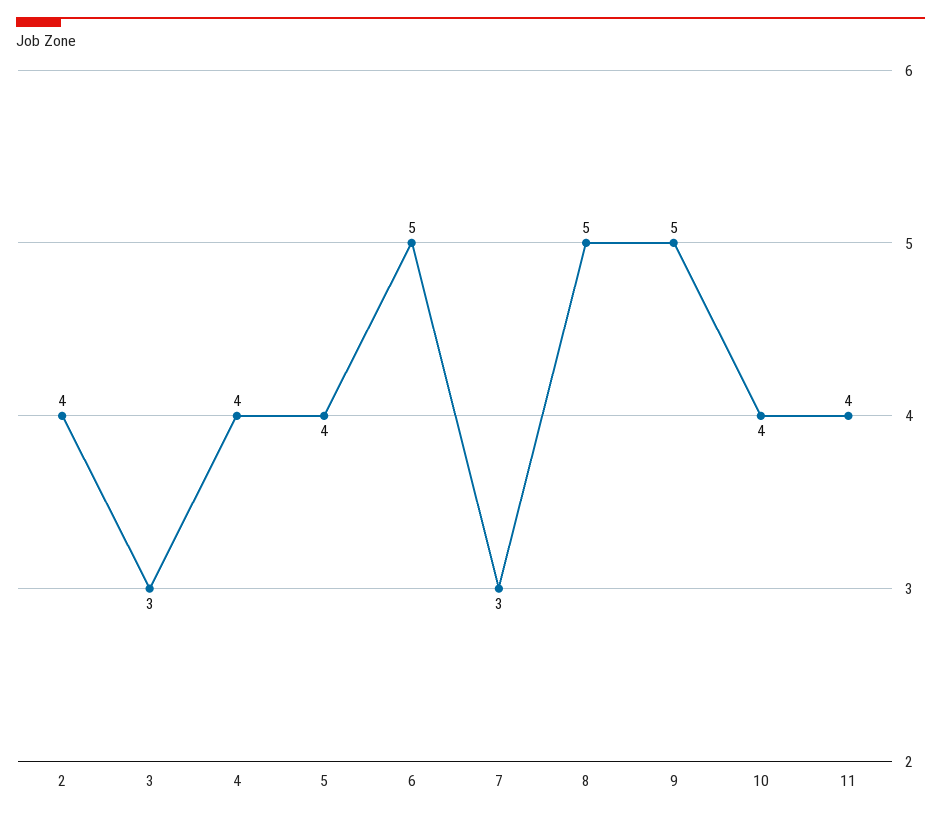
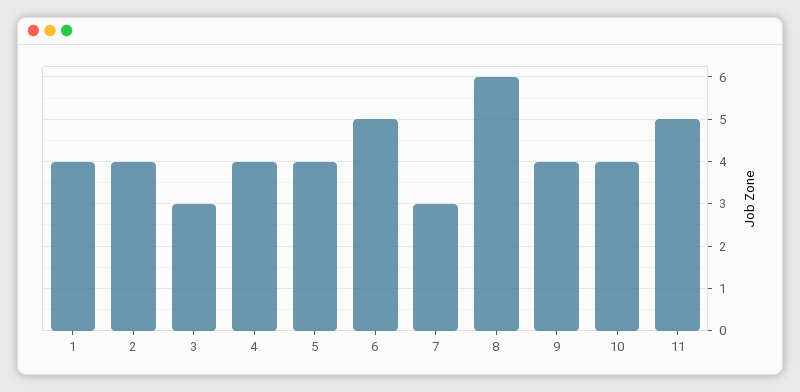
8: 5 -> 6
9: 5 -> 4
11: 4 -> 5
1: none -> 4

